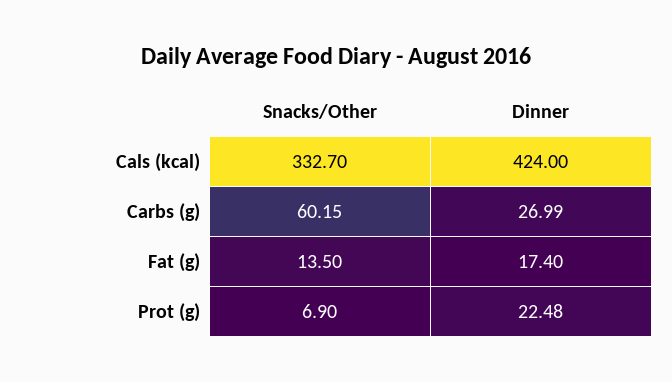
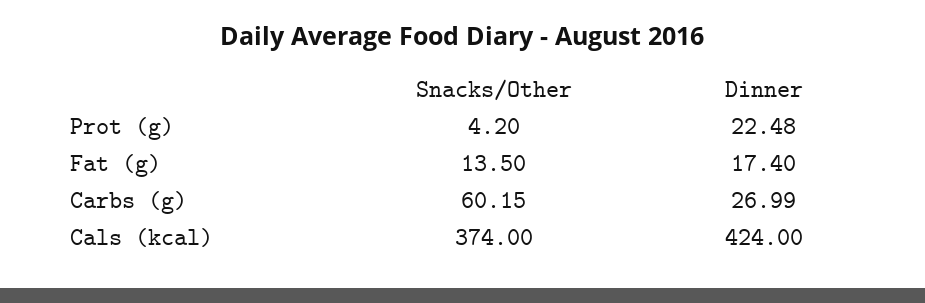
Snacks/Other, Cals (kcal): 332.7 -> 374
Snacks/Other, Prot (g): 6.9 -> 4.2

